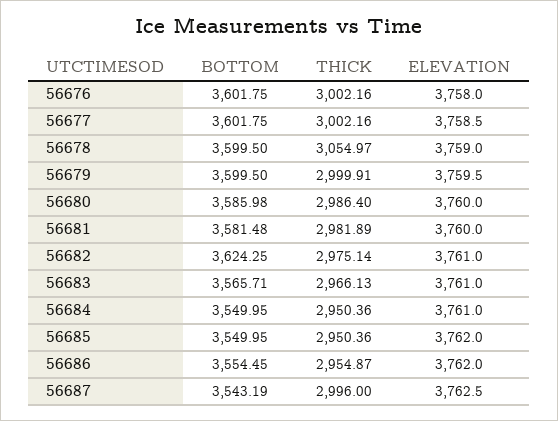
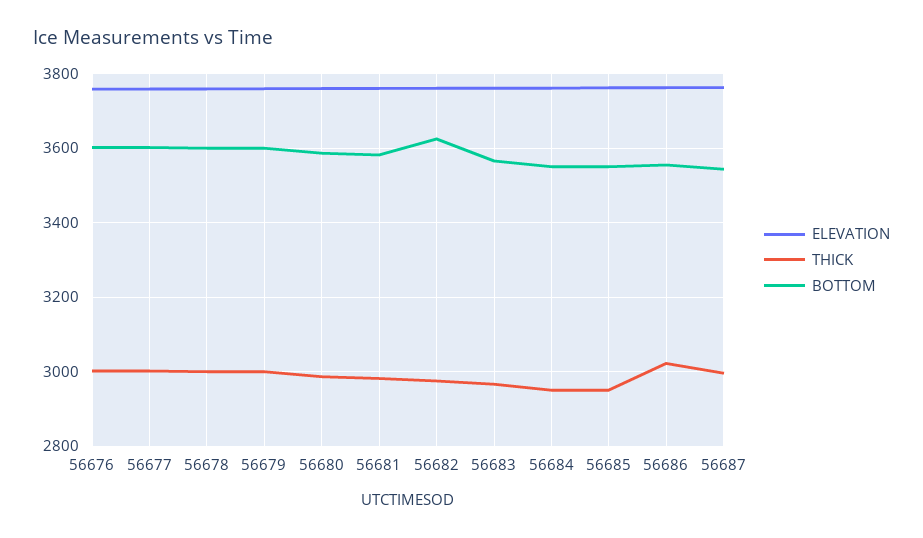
THICK, 56678: 3054.97 -> 3000
THICK, 56686: 2954.87 -> 3020

